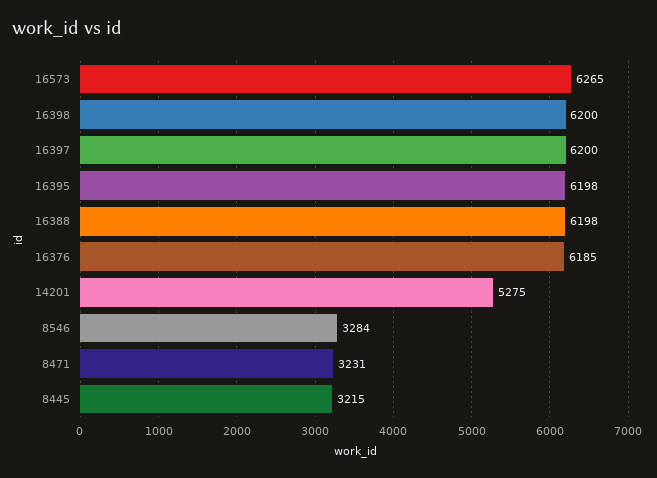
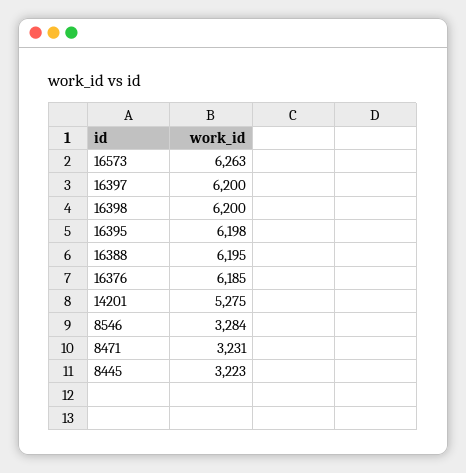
16573: 6265 -> 6263
16388: 6198 -> 6195
8445: 3215 -> 3223

